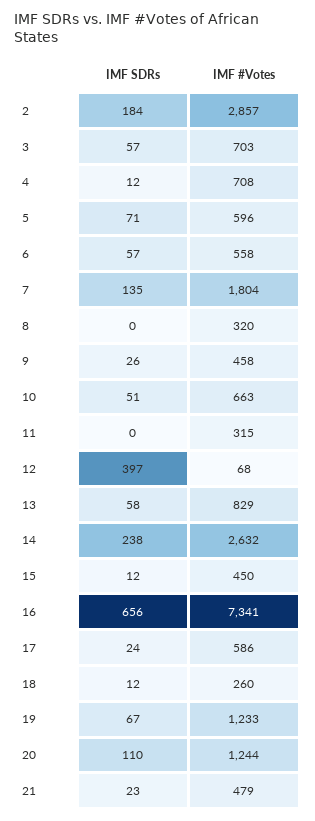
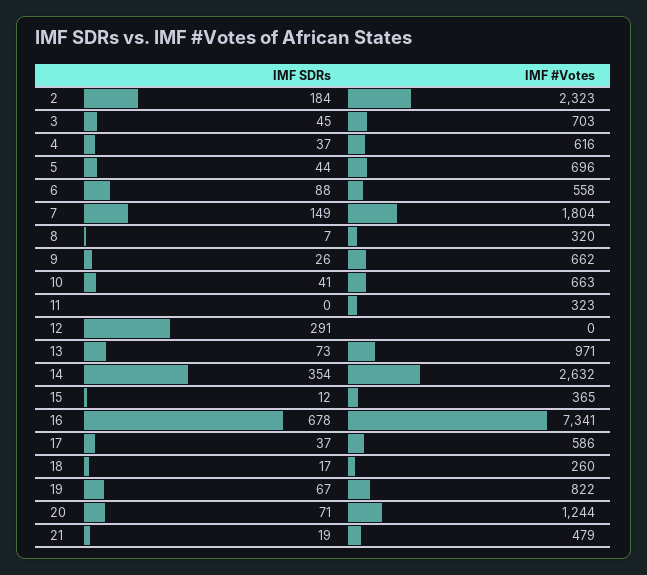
IMF #Votes, 2: 2857 -> 2323
IMF SDRs, 3: 57 -> 45
IMF SDRs, 4: 12 -> 37
IMF #Votes, 4: 708 -> 616
IMF SDRs, 5: 71 -> 44
IMF #Votes, 5: 596 -> 696
IMF SDRs, 6: 57 -> 88
IMF SDRs, 7: 135 -> 149
IMF SDRs, 8: 0 -> 7
IMF #Votes, 9: 458 -> 662
IMF SDRs, 10: 51 -> 41
IMF #Votes, 11: 315 -> 323
IMF SDRs, 12: 397 -> 291
IMF #Votes, 12: 68 -> 0
IMF SDRs, 13: 58 -> 73
IMF #Votes, 13: 829 -> 971
IMF SDRs, 14: 238 -> 354
IMF #Votes, 15: 450 -> 365
IMF SDRs, 16: 656 -> 678
IMF SDRs, 17: 24 -> 37
IMF SDRs, 18: 12 -> 17
IMF #Votes, 19: 1233 -> 822
IMF SDRs, 20: 110 -> 71
IMF SDRs, 21: 23 -> 19

